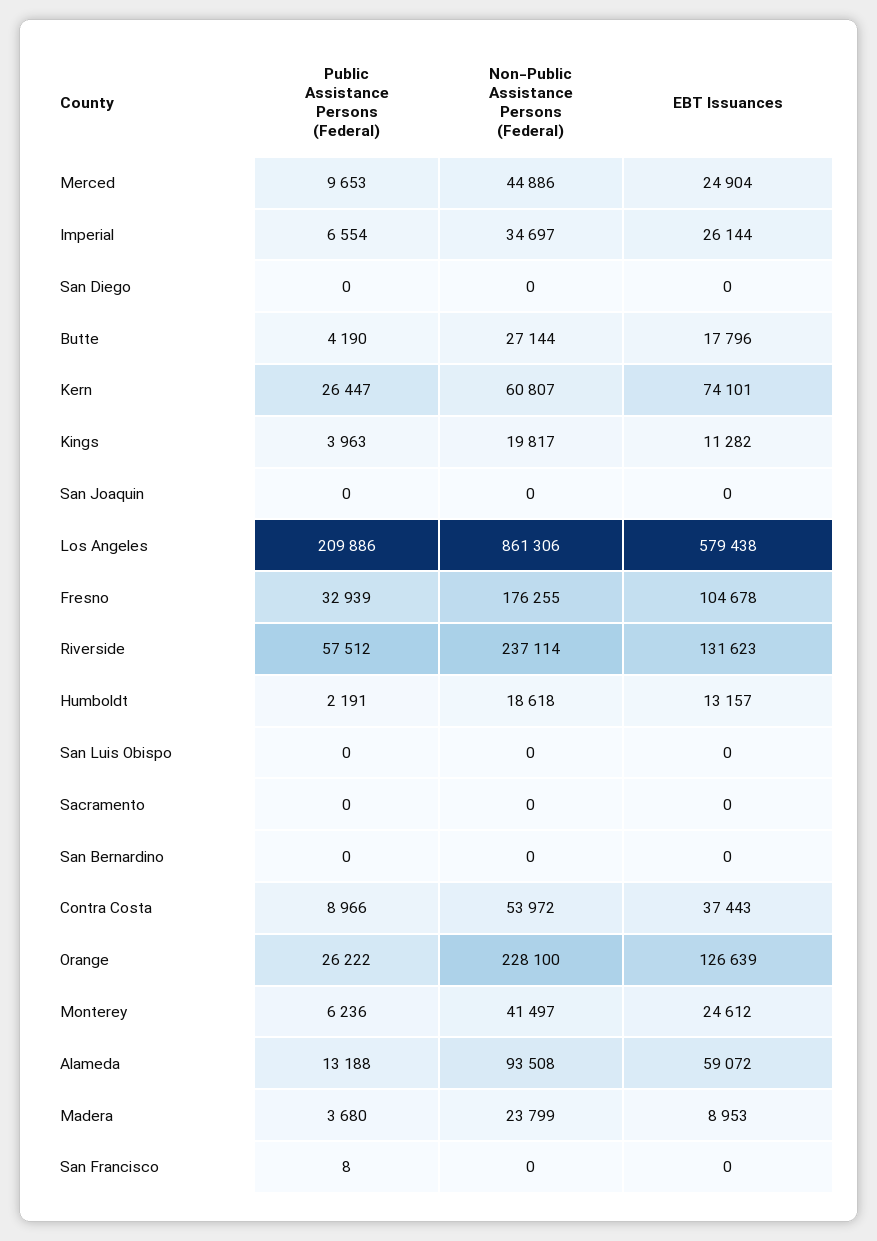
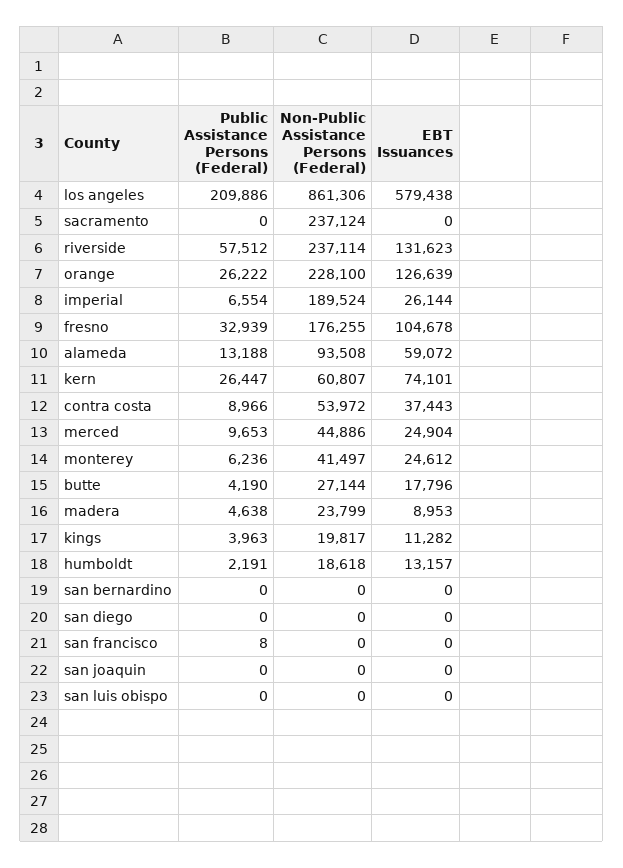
Non-Public Assistance Persons (Federal), Imperial: 34697 -> 189524
Non-Public Assistance Persons (Federal), Sacramento: 0 -> 237124
Public Assistance Persons (Federal), Madera: 3680 -> 4638

